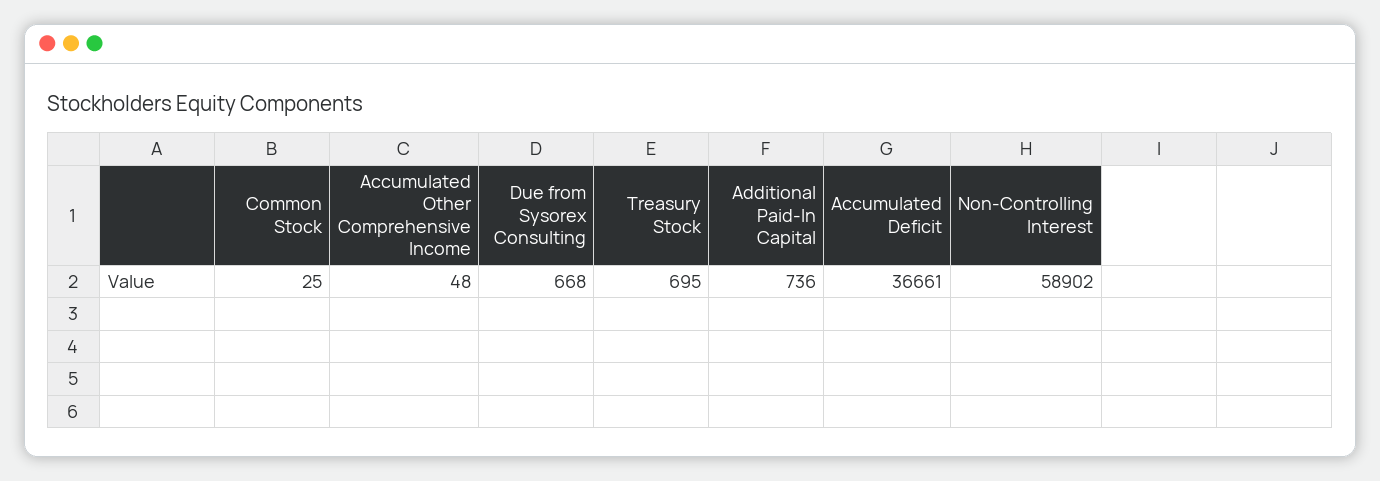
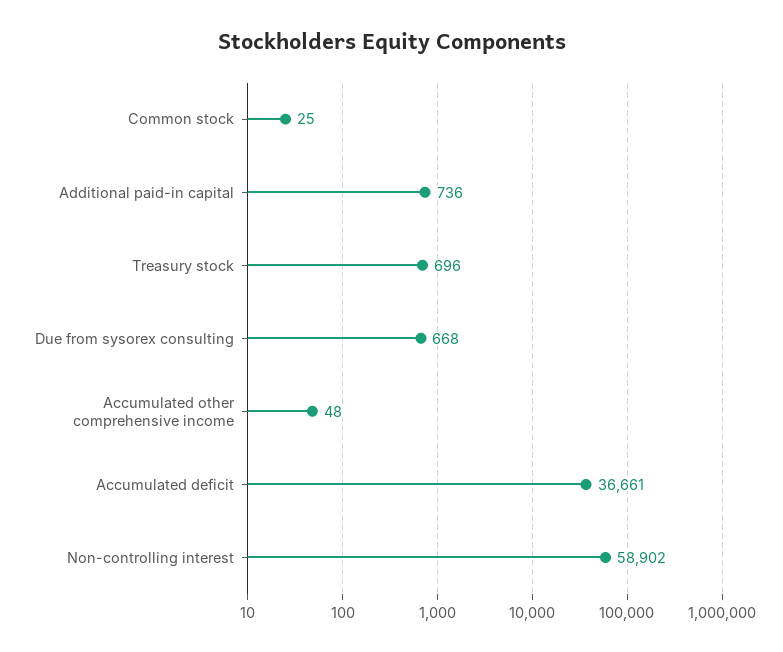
Treasury Stock: 695 -> 696

